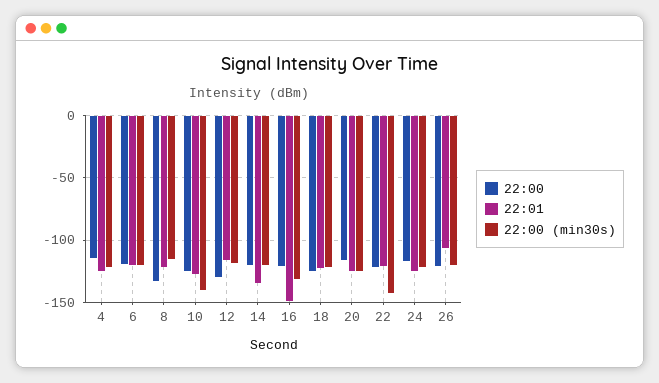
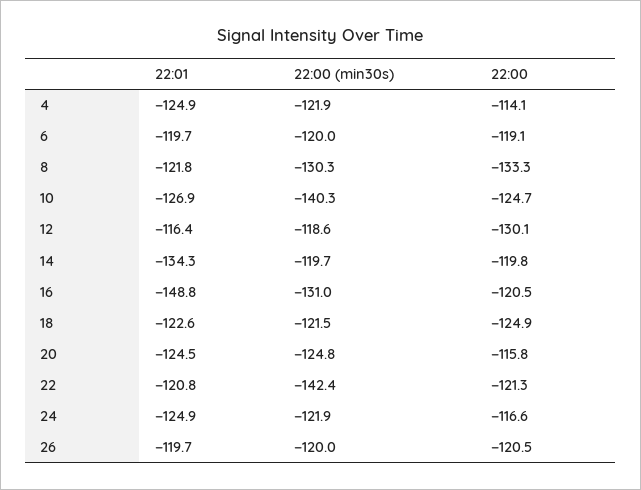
22:00 (min30s), 8: -115 -> -130.3
22:01, 26: -105 -> -119.7

